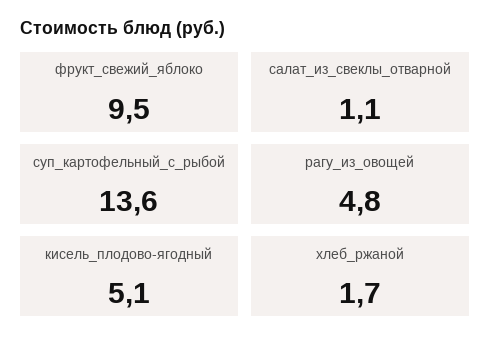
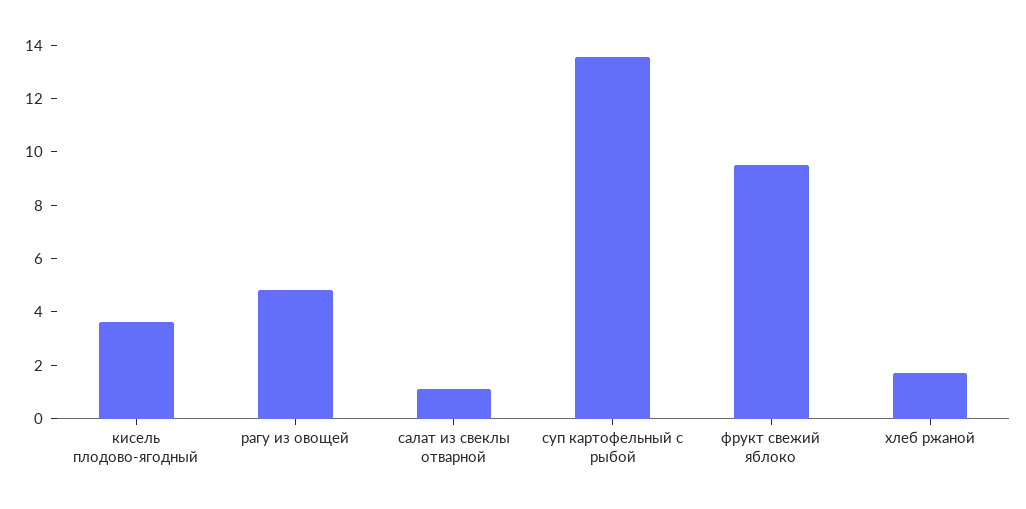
кисель_плодово-ягодный: 5.1 -> 3.5

